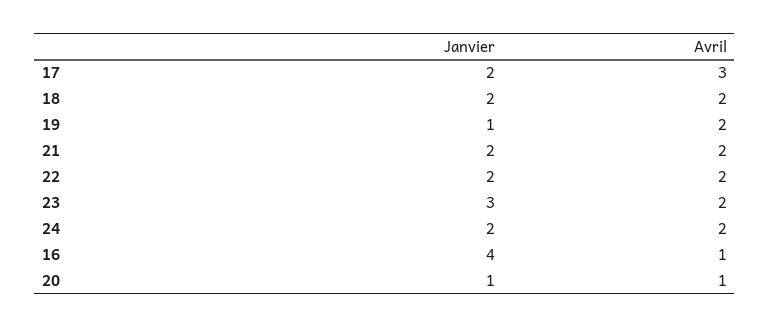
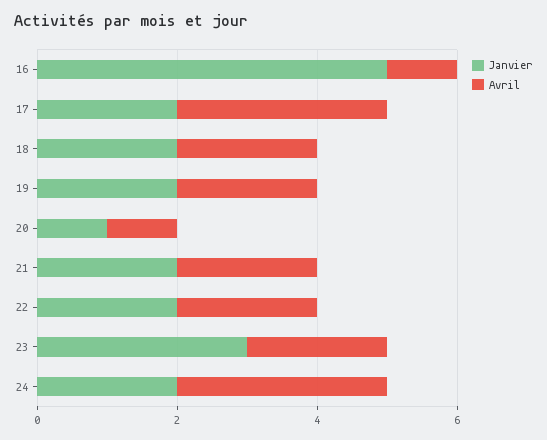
Janvier, 19: 1 -> 2
Avril, 24: 2 -> 3
Janvier, 16: 4 -> 5

